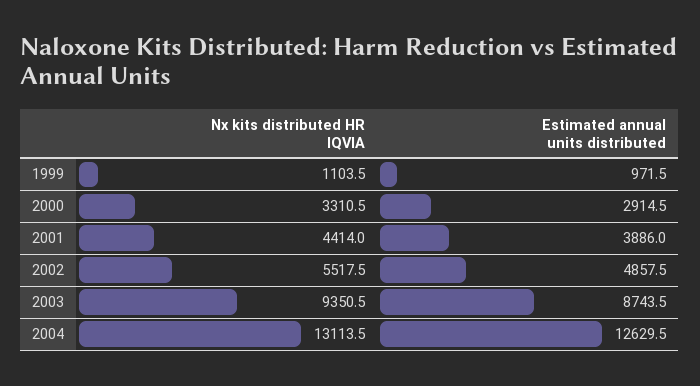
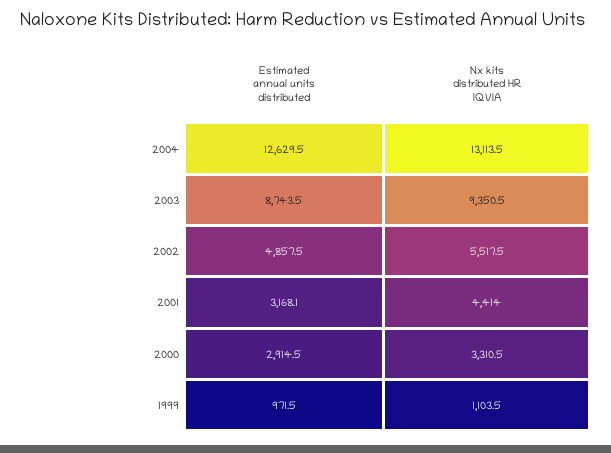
Estimated annual units distributed, 2001: 3886 -> 3168.1

